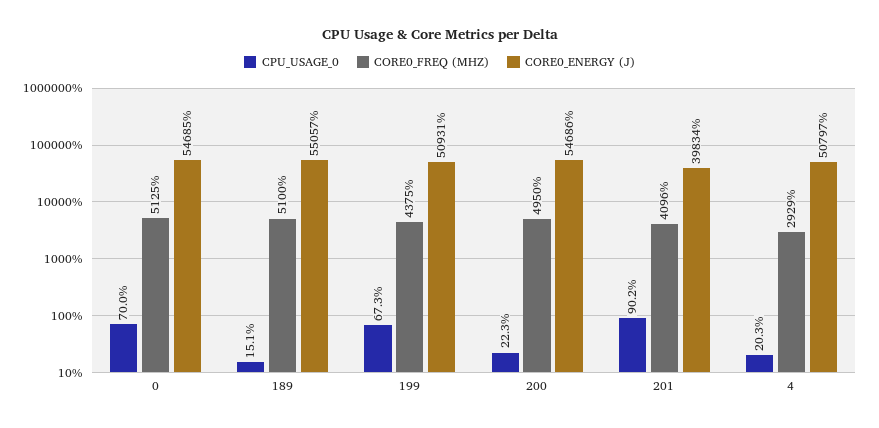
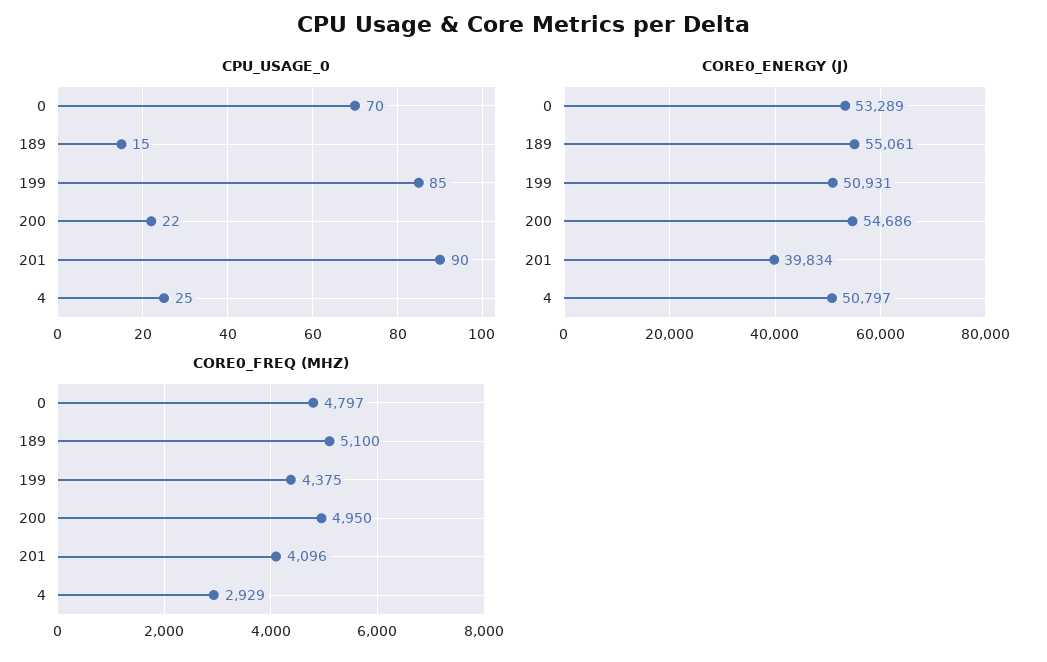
CORE0_FREQ (MHZ), 0: 5125 -> 4797
CORE0_ENERGY (J), 0: 54685 -> 53289
CORE0_ENERGY (J), 189: 55057 -> 55061
CPU_USAGE_0, 199: 67.3 -> 85
CPU_USAGE_0, 4: 20.3 -> 25

